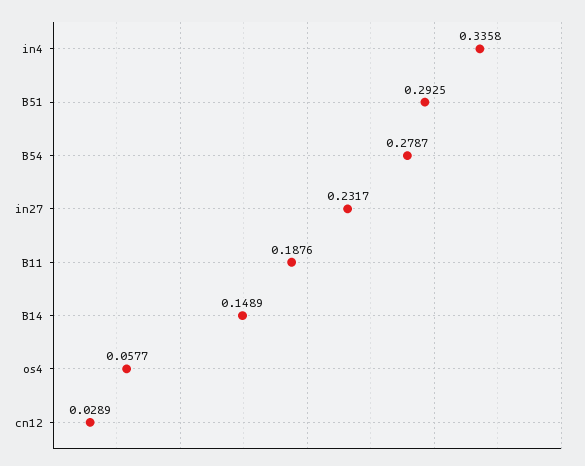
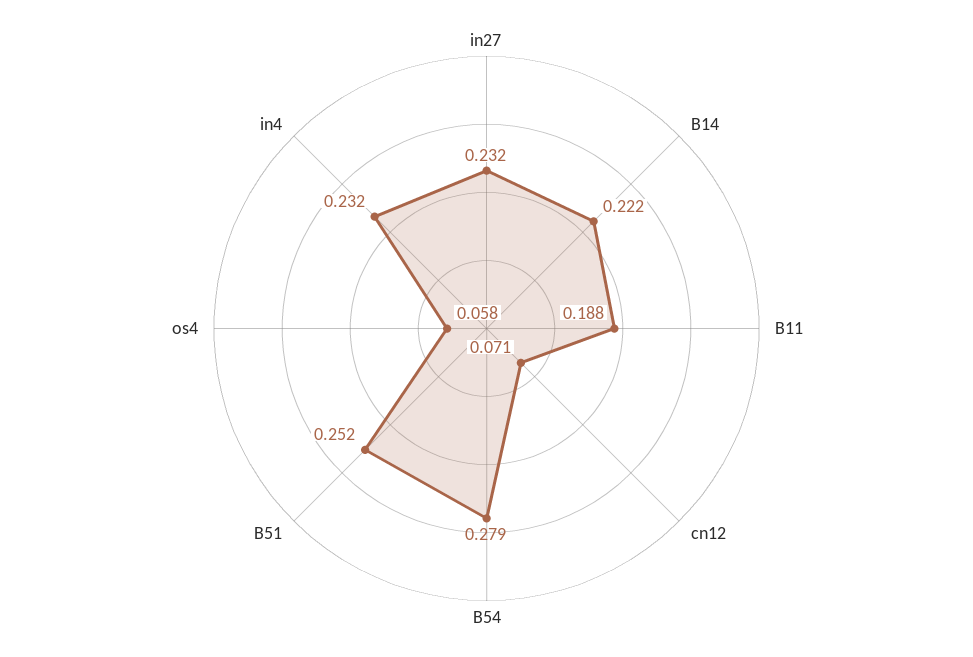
in4: 0.3358 -> 0.232
B51: 0.2925 -> 0.252
B14: 0.1489 -> 0.222
cn12: 0.0289 -> 0.071

